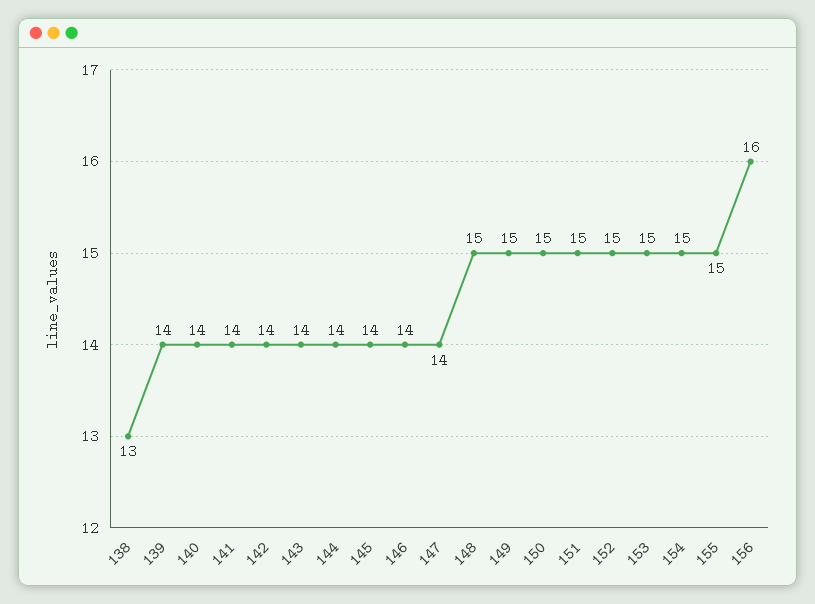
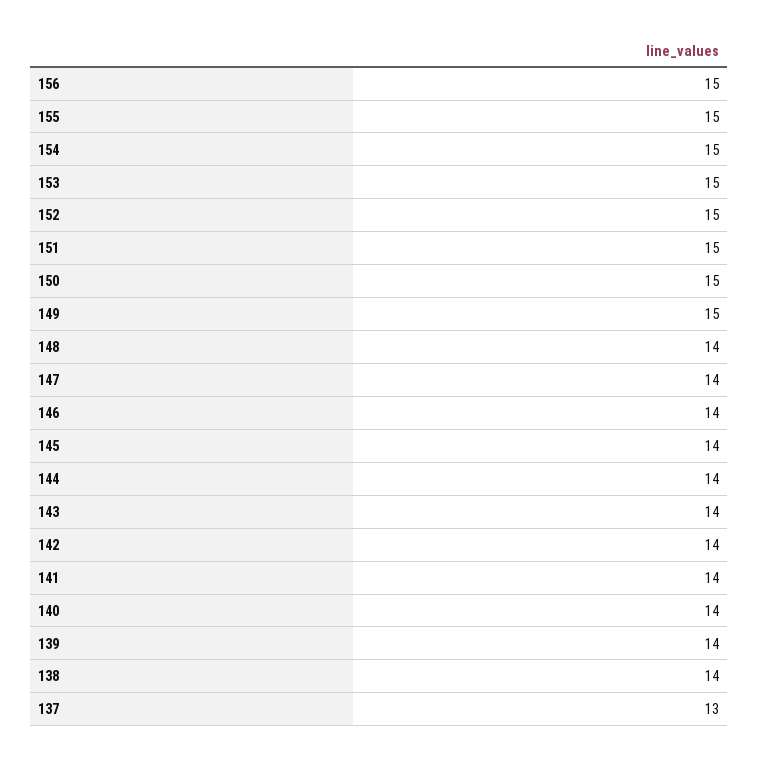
138: 13 -> 14
148: 15 -> 14
156: 16 -> 15
137: none -> 13

